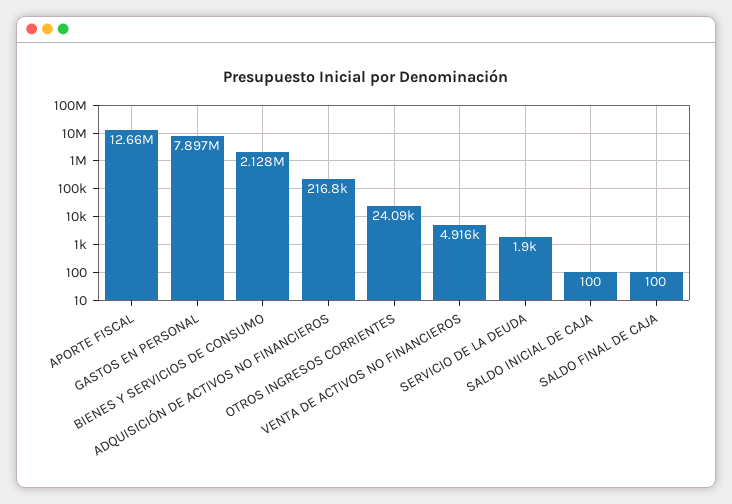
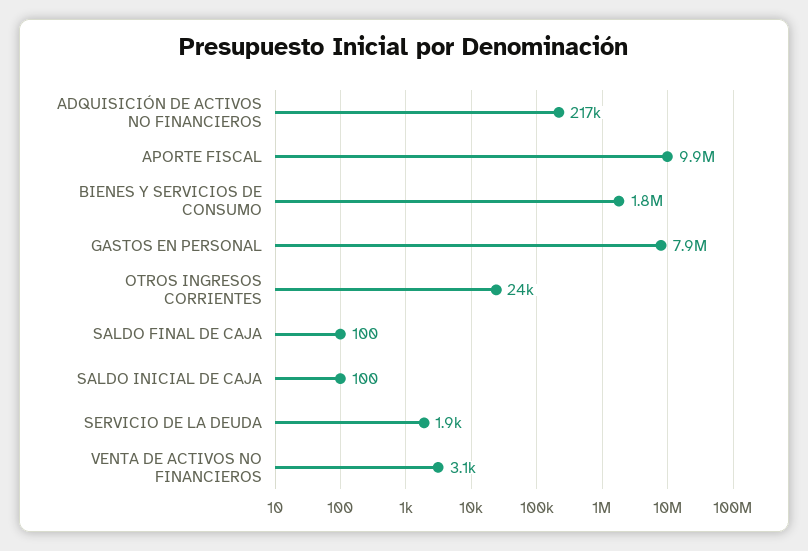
APORTE FISCAL: 12660000 -> 9900000
BIENES Y SERVICIOS DE CONSUMO: 2128000 -> 1800000
VENTA DE ACTIVOS NO FINANCIEROS: 4916 -> 3100

